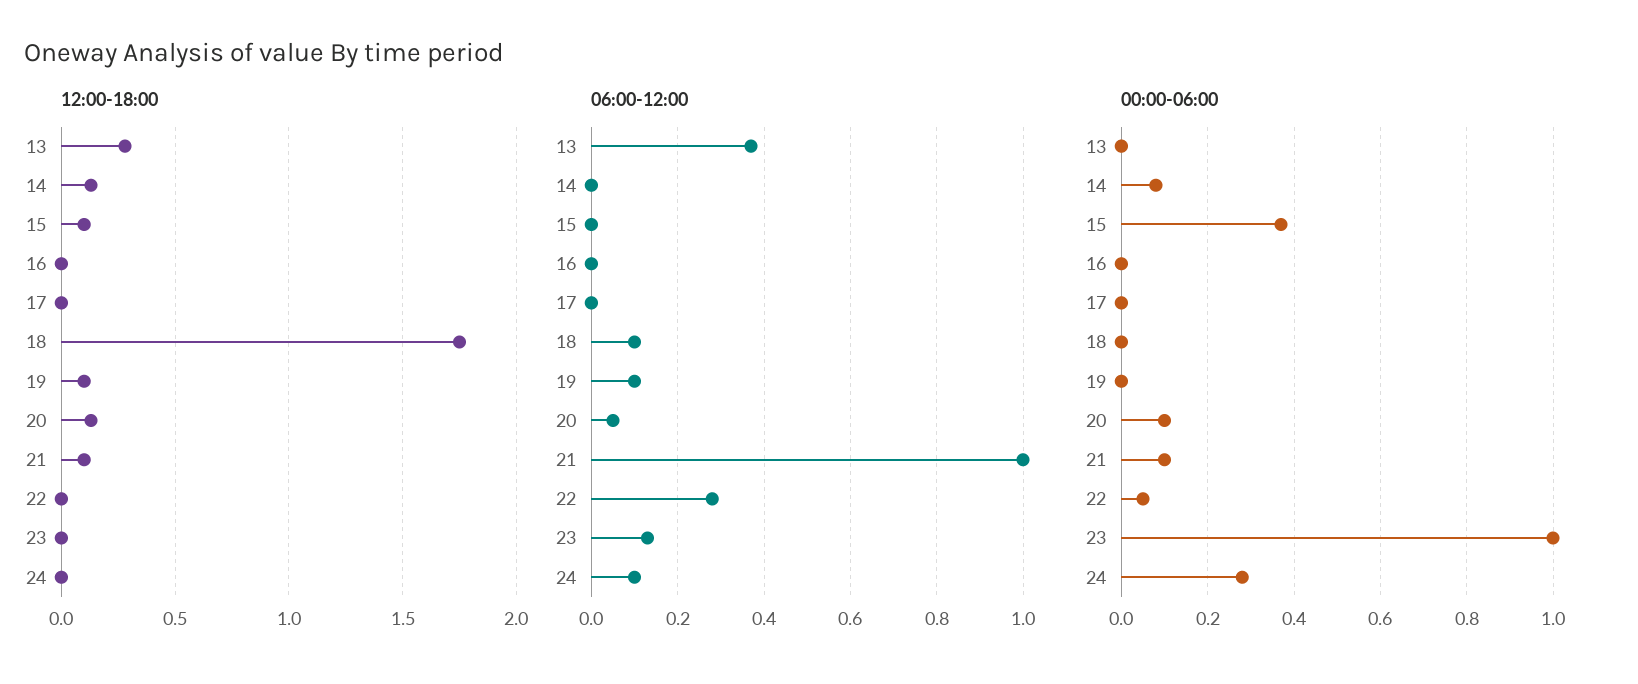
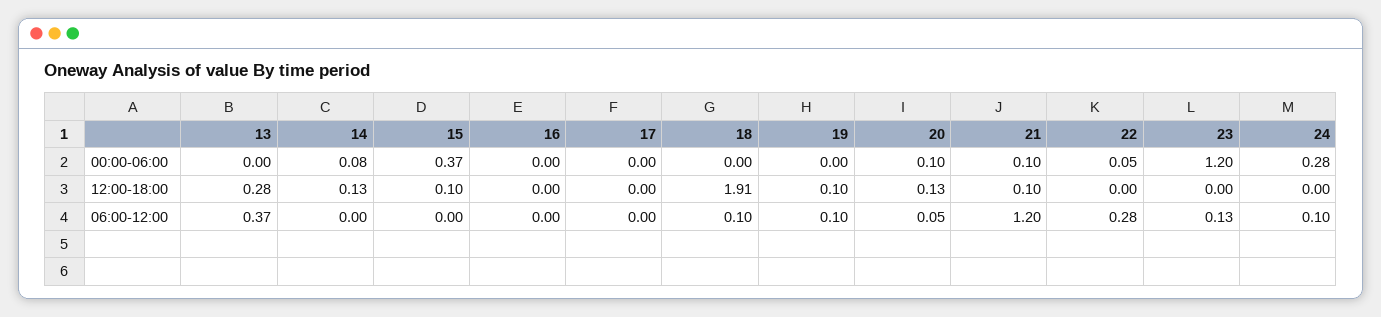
12:00-18:00, 18: 1.75 -> 1.91
06:00-12:00, 21: 1 -> 1.2
00:00-06:00, 23: 1 -> 1.2

